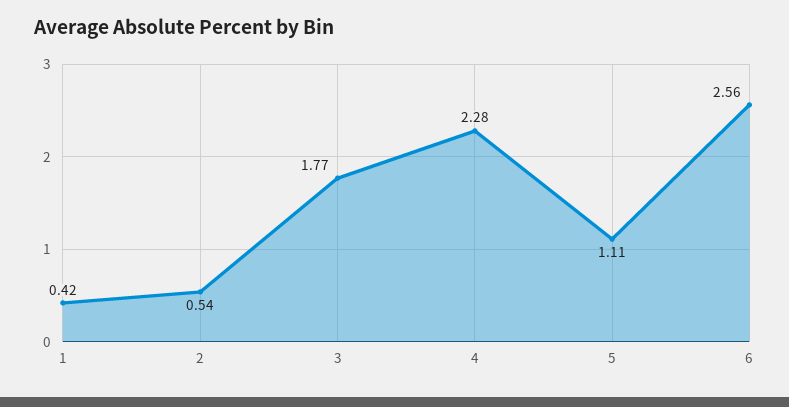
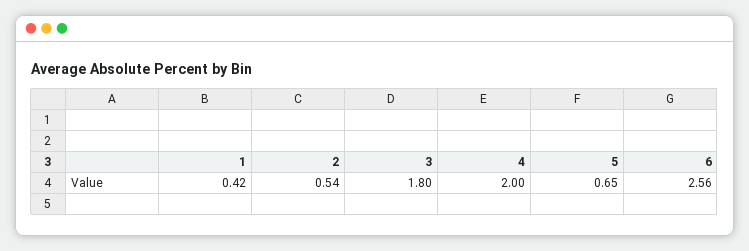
3: 1.77 -> 1.8
4: 2.28 -> 2
5: 1.11 -> 0.65

